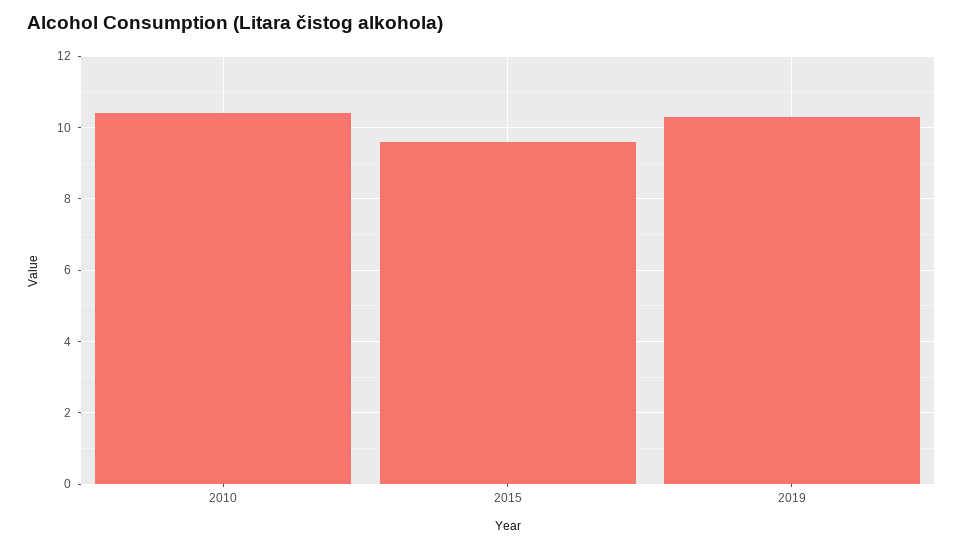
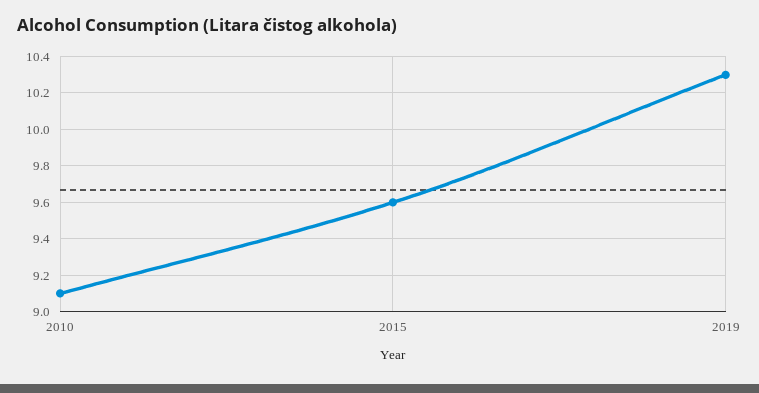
2010: 10.5 -> 9.1

